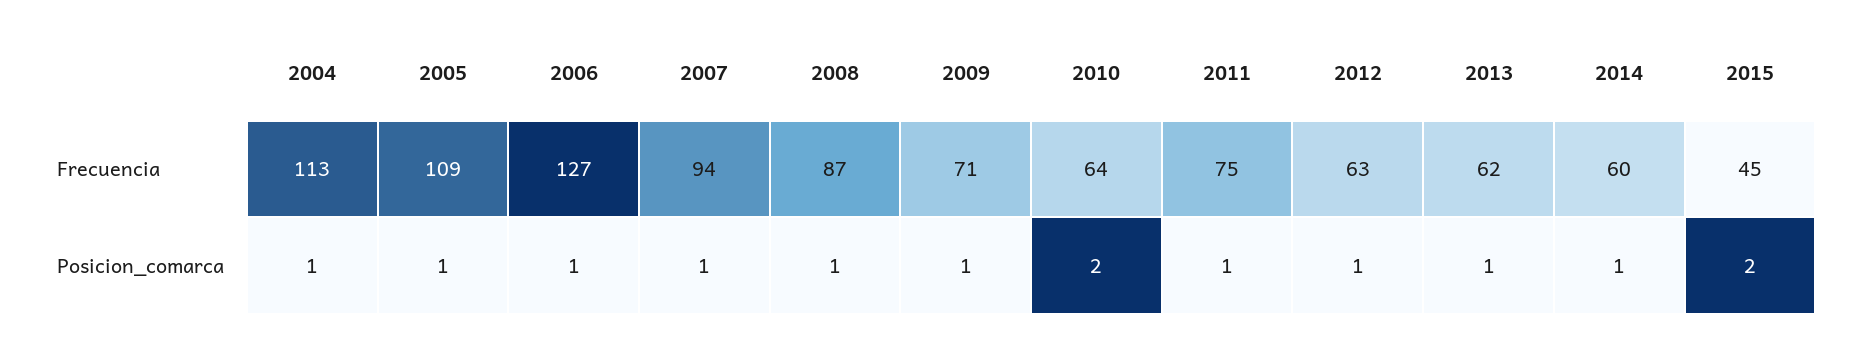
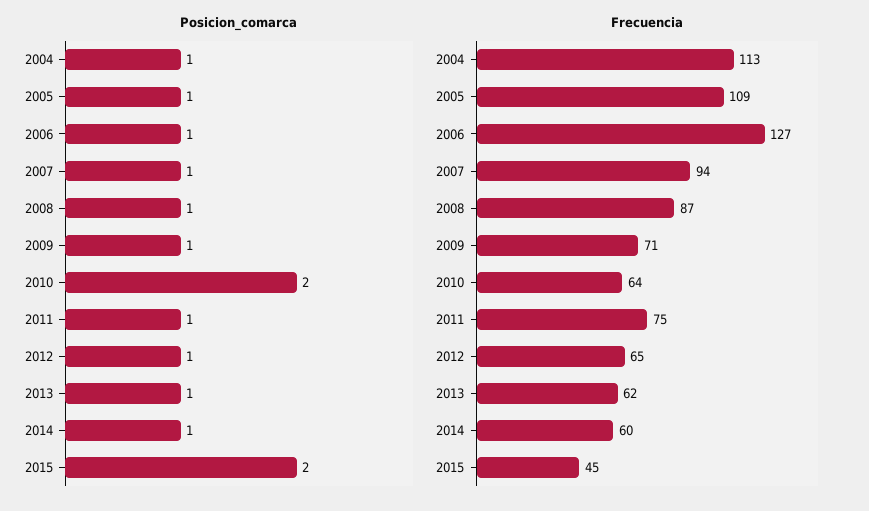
Frecuencia, 2012: 63 -> 65

